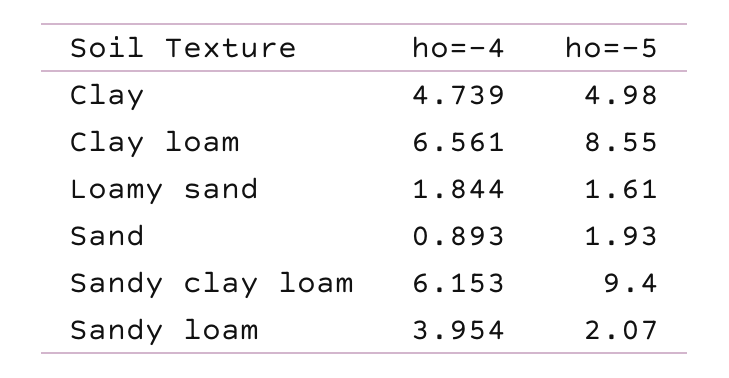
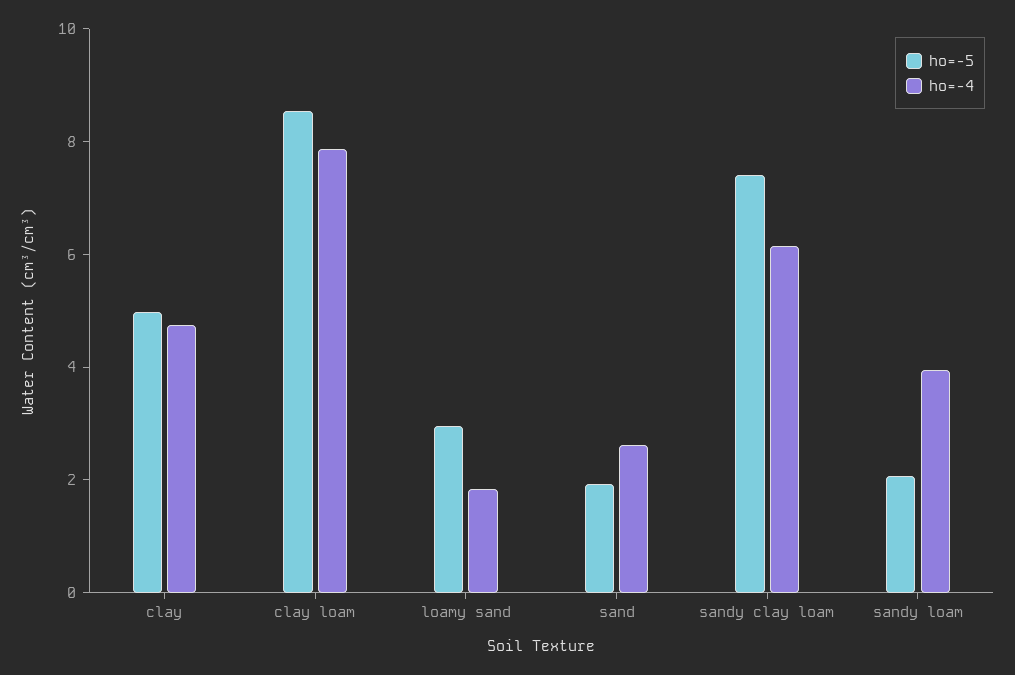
ho=-4, Clay loam: 6.561 -> 8
ho=-5, Loamy sand: 1.61 -> 3
ho=-4, Sand: 0.893 -> 2.5
ho=-5, Sandy clay loam: 9.4 -> 7.5

